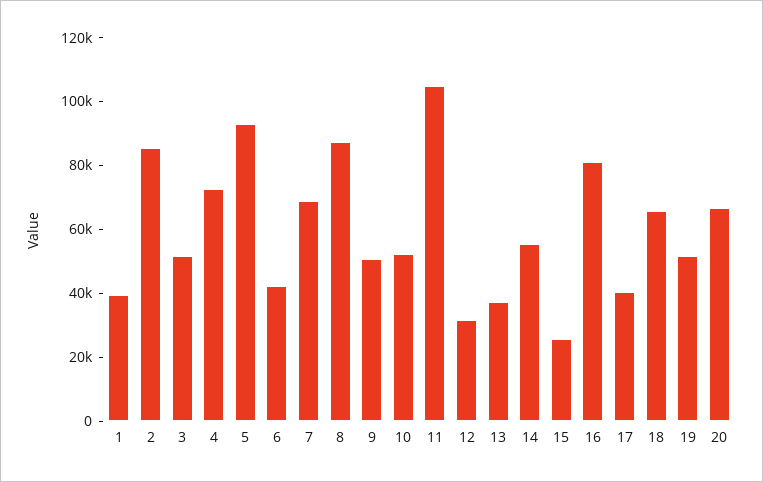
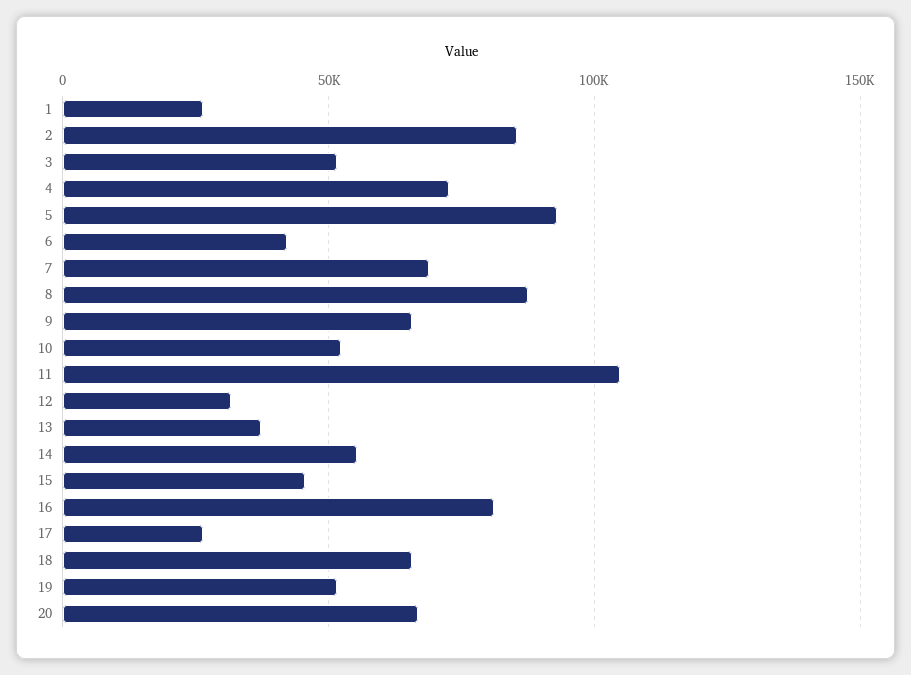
1: 40000 -> 25000
9: 50000 -> 65000
15: 25000 -> 45000
17: 40000 -> 25000

